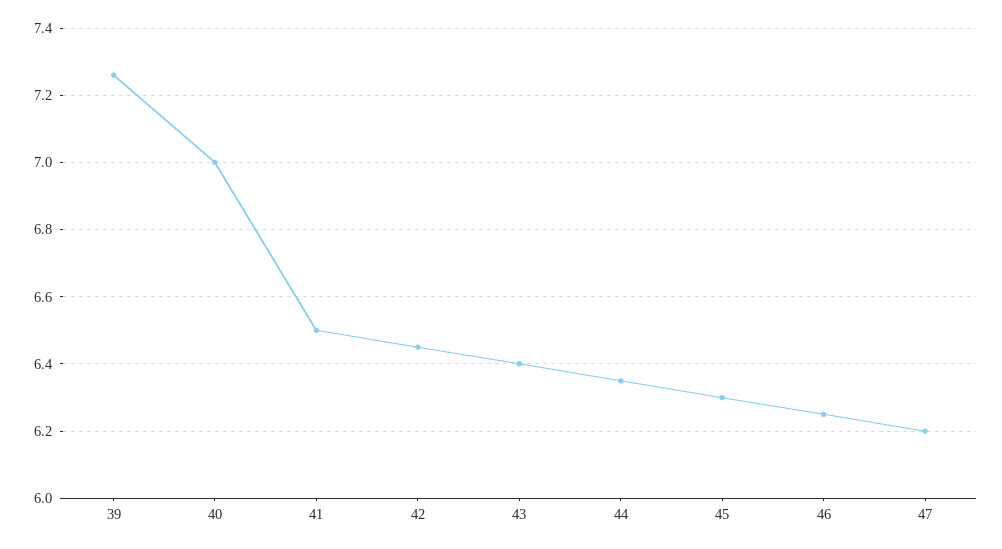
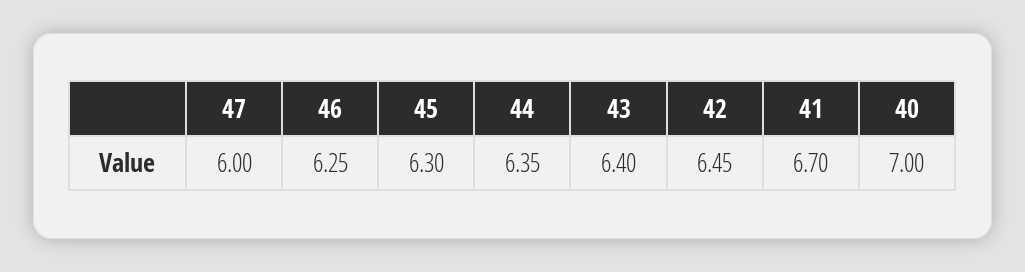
39: 7.25 -> none
41: 6.5 -> 6.7
47: 6.2 -> 6

